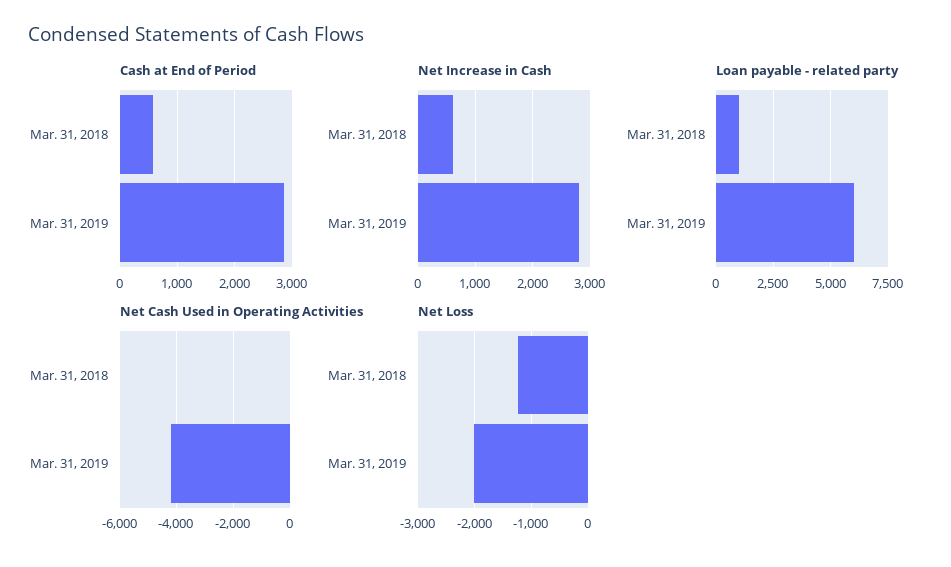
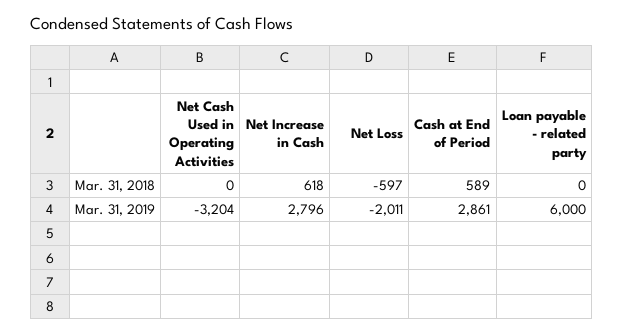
Loan payable - related party, Mar. 31, 2018: 1000 -> 0
Net Cash Used in Operating Activities, Mar. 31, 2019: -4250 -> -3204
Net Loss, Mar. 31, 2018: -1200 -> -597

